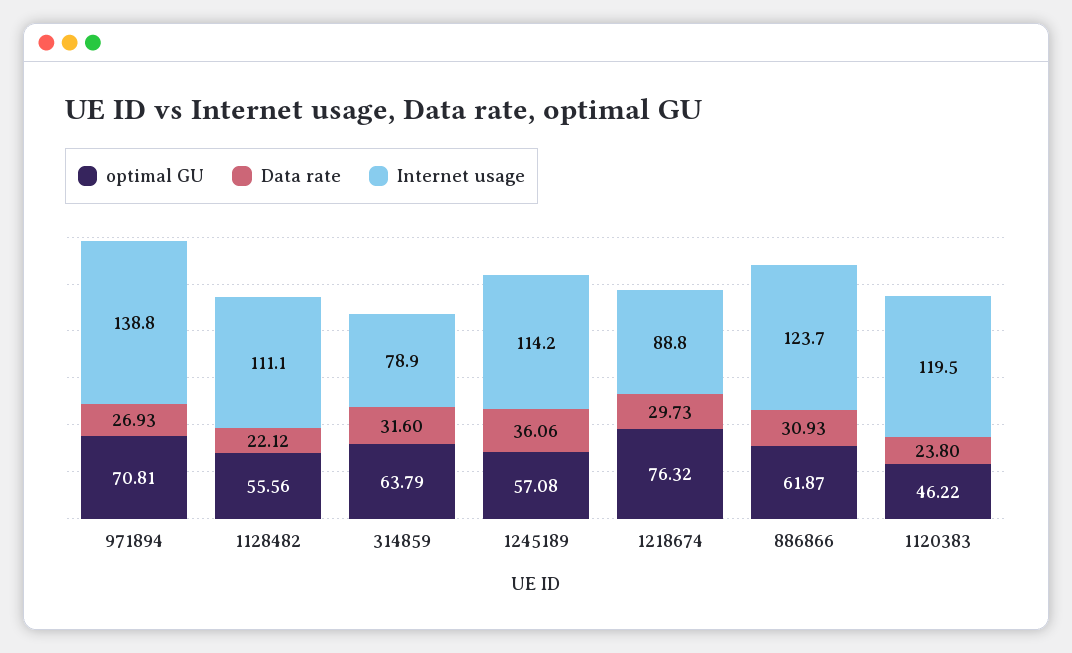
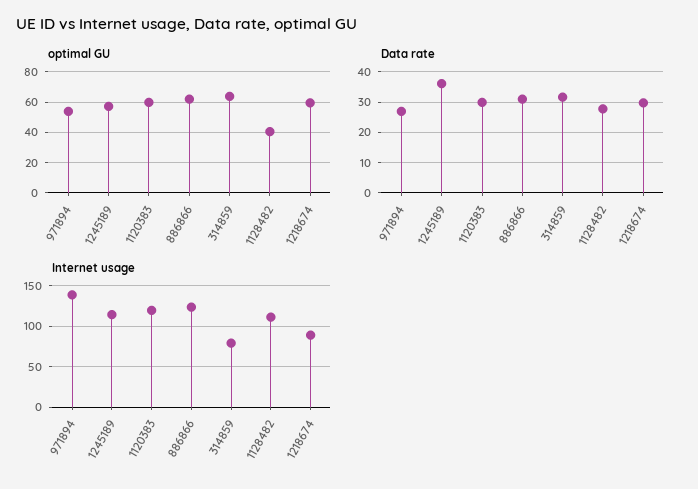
optimal GU, 971894: 70.81 -> 55
optimal GU, 1128482: 55.56 -> 40
Data rate, 1128482: 22.12 -> 28
optimal GU, 1218674: 76.32 -> 60
optimal GU, 1120383: 46.22 -> 60
Data rate, 1120383: 23.8 -> 30

